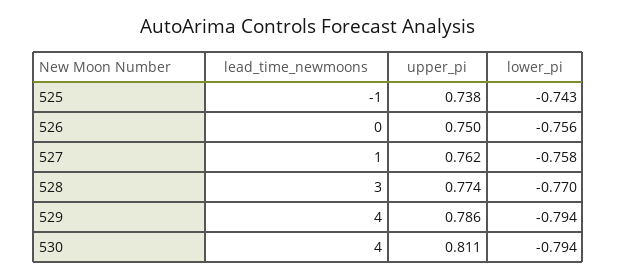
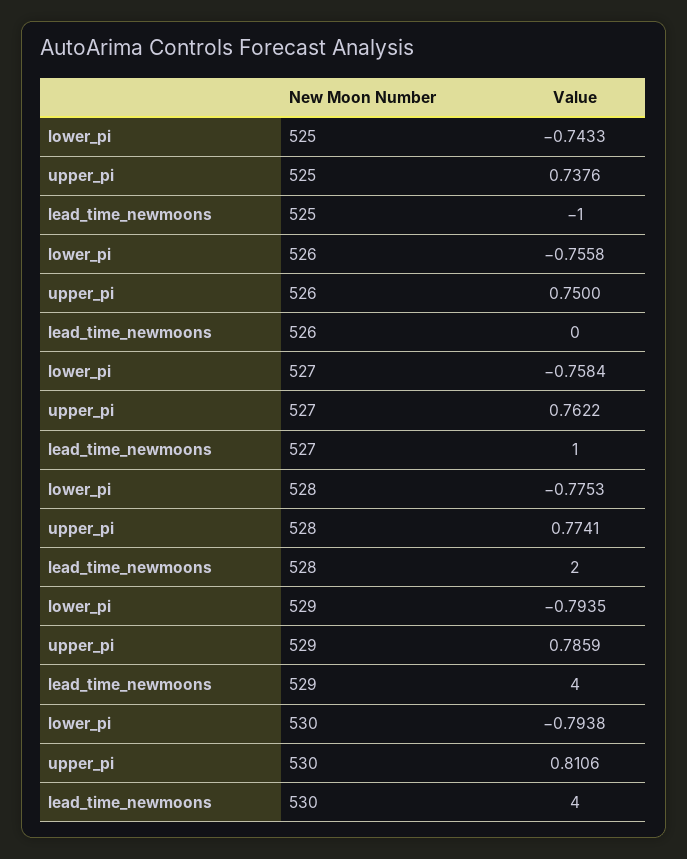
lead_time_newmoons, 528: 3 -> 2
lower_pi, 528: -0.77 -> -0.7753

